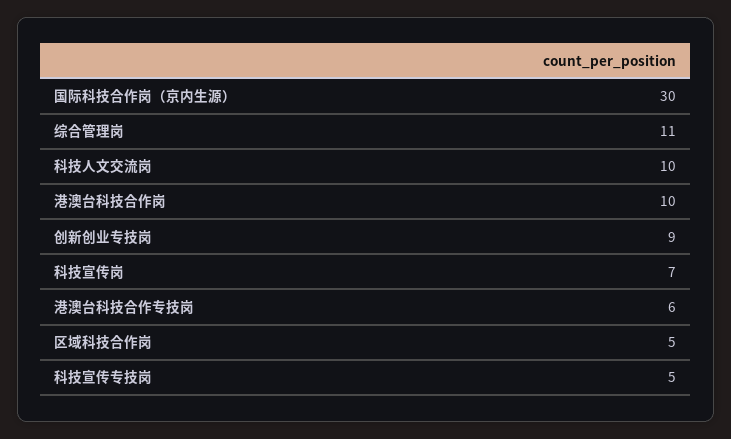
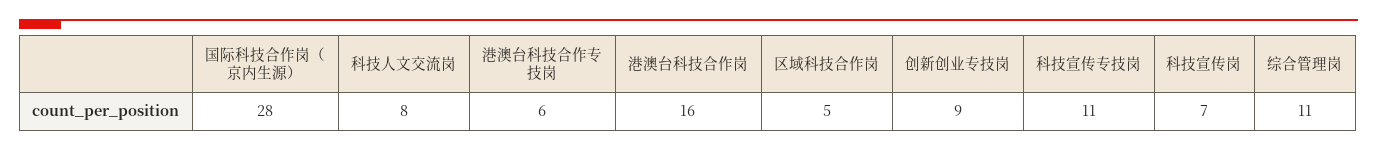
国际科技合作岗（京内生源）: 30 -> 28
科技人文交流岗: 10 -> 8
港澳台科技合作岗: 10 -> 16
科技宣传专技岗: 5 -> 11

